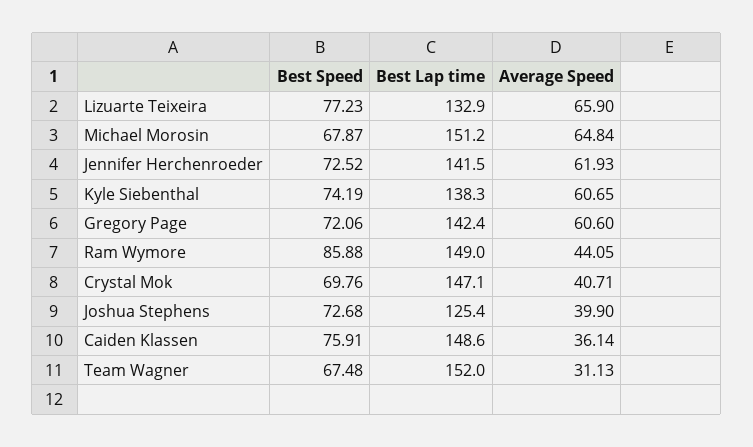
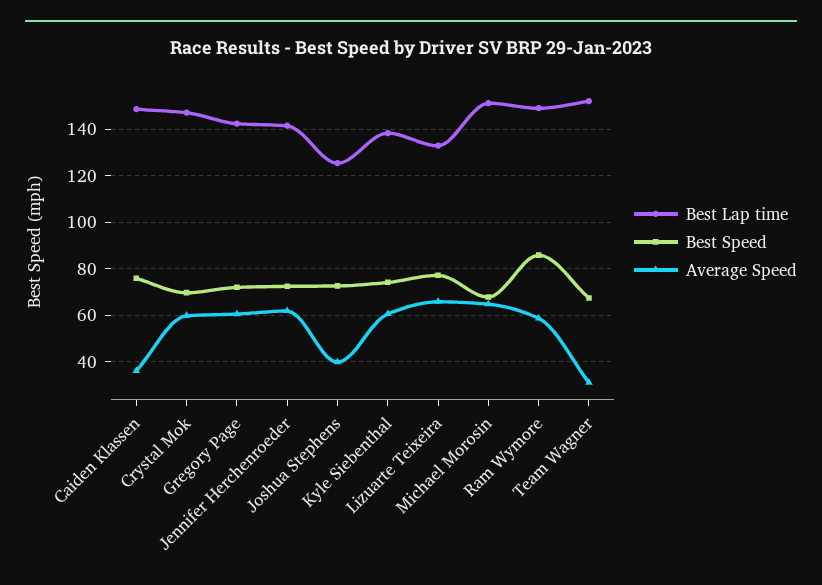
Average Speed, Ram Wymore: 44.05 -> 60
Average Speed, Crystal Mok: 40.71 -> 60

